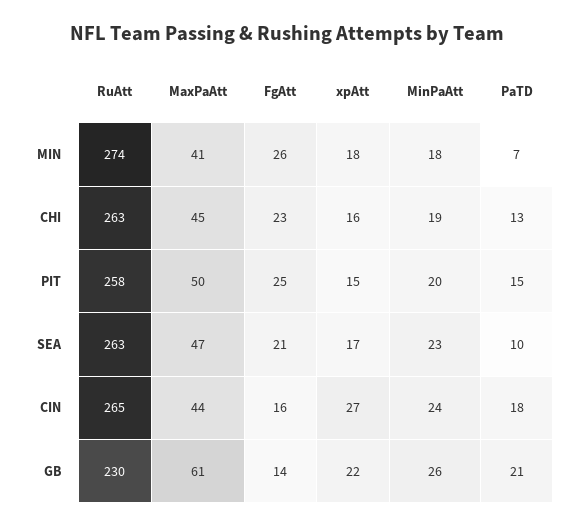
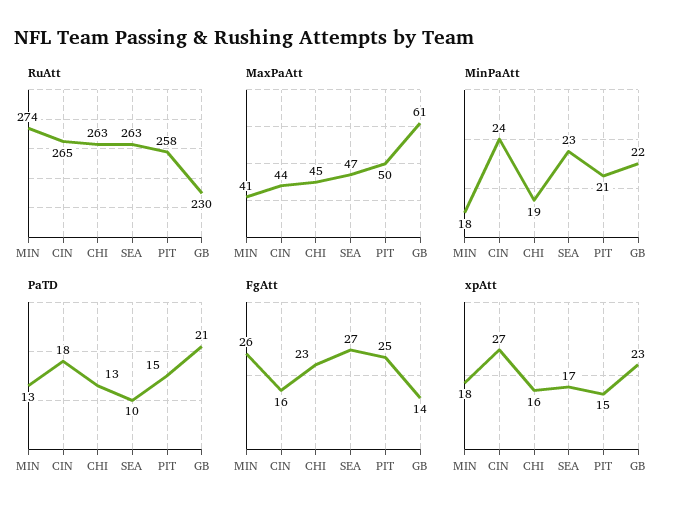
PaTD, MIN: 7 -> 13
MinPaAtt, PIT: 20 -> 21
FgAtt, SEA: 21 -> 27
xpAtt, GB: 22 -> 23
MinPaAtt, GB: 26 -> 22

